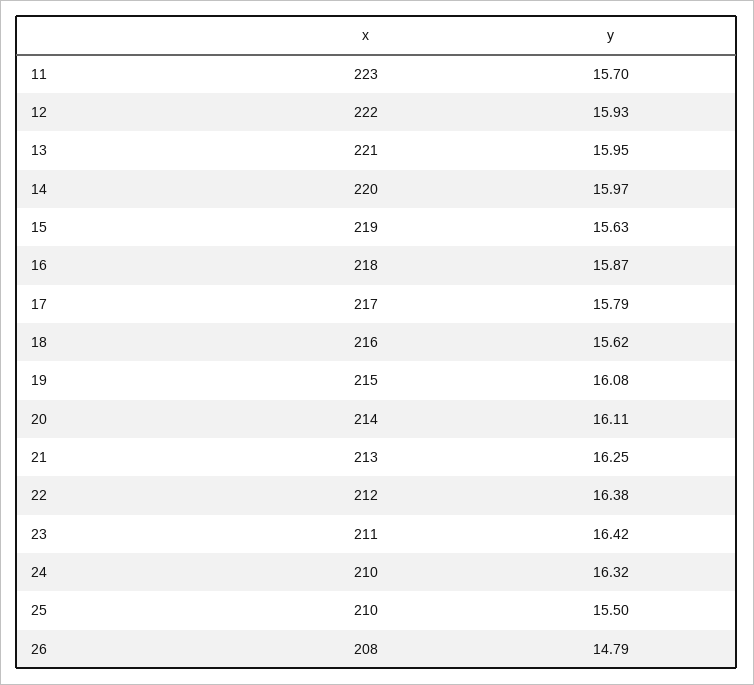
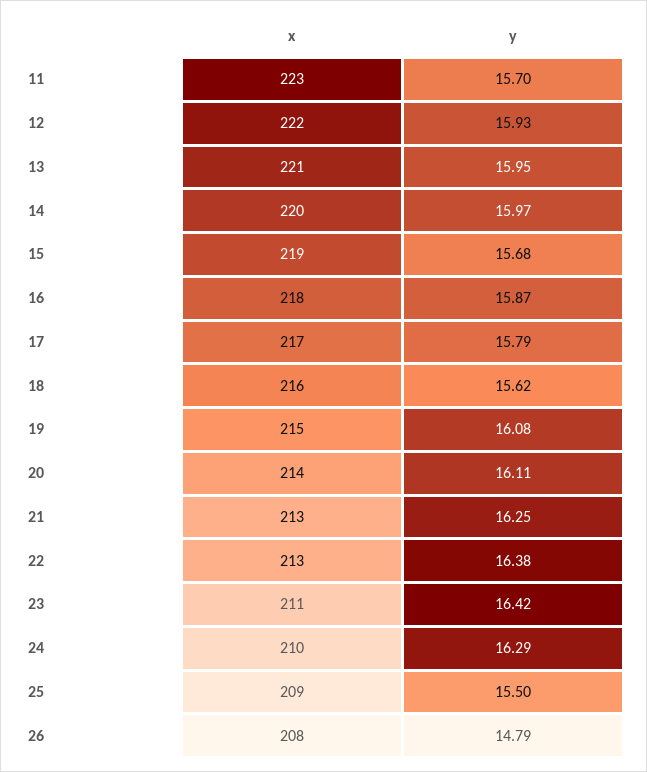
y, 15: 15.63 -> 15.68
x, 22: 212 -> 213
y, 24: 16.32 -> 16.29
x, 25: 210 -> 209

